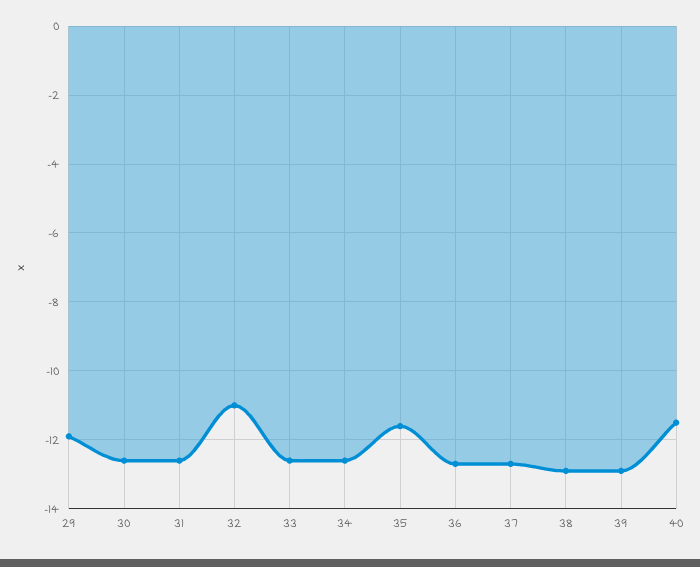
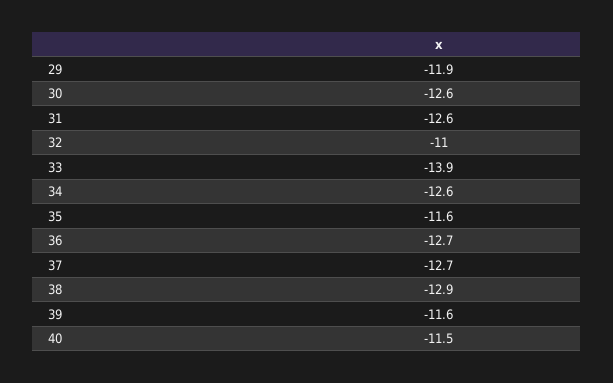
33: -12.5 -> -13.9
39: -13 -> -11.6

